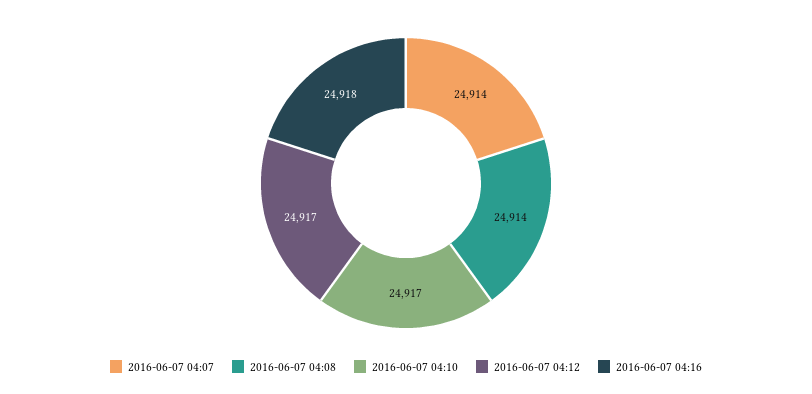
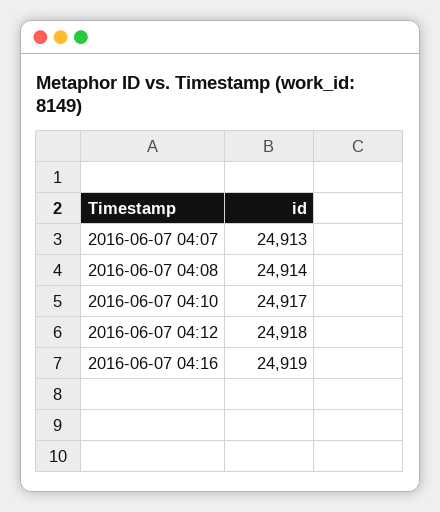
2016-06-07 04:07: 24914 -> 24913
2016-06-07 04:12: 24917 -> 24918
2016-06-07 04:16: 24918 -> 24919

